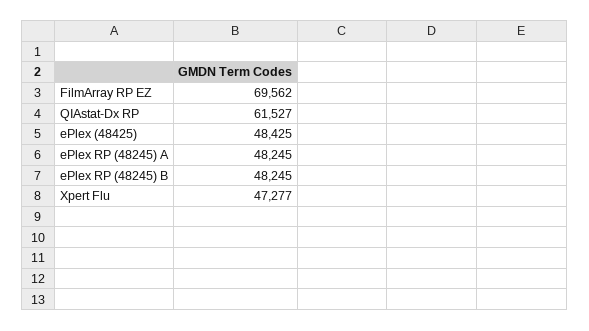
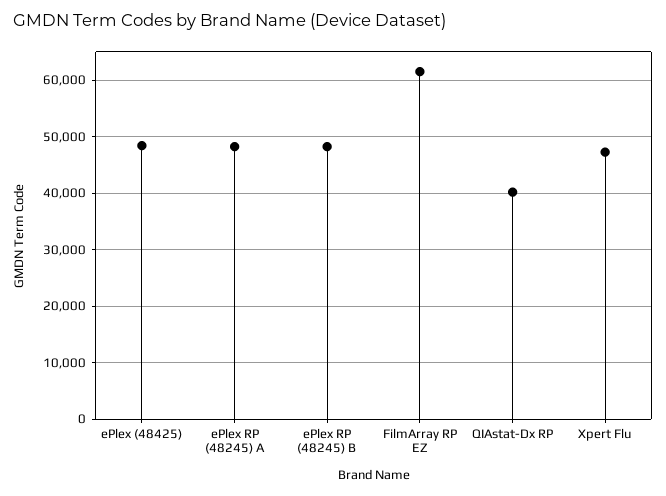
FilmArray RP EZ: 69562 -> 62000
QIAstat-Dx RP: 61527 -> 40000

